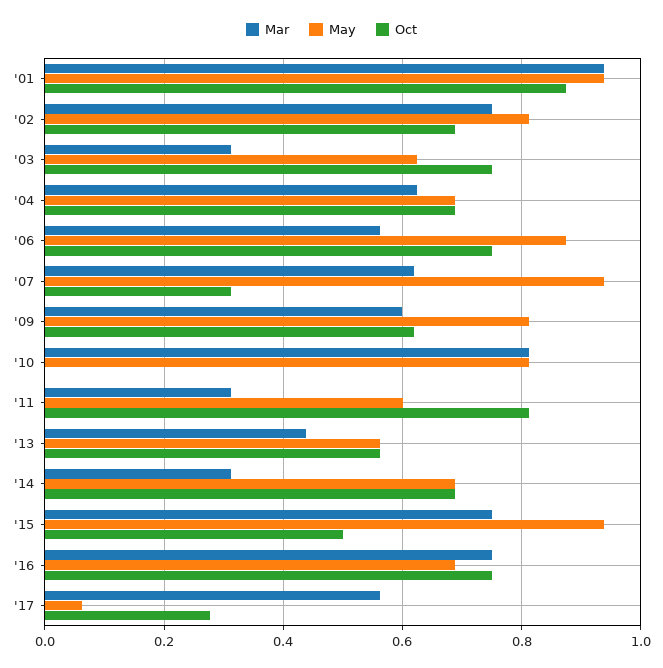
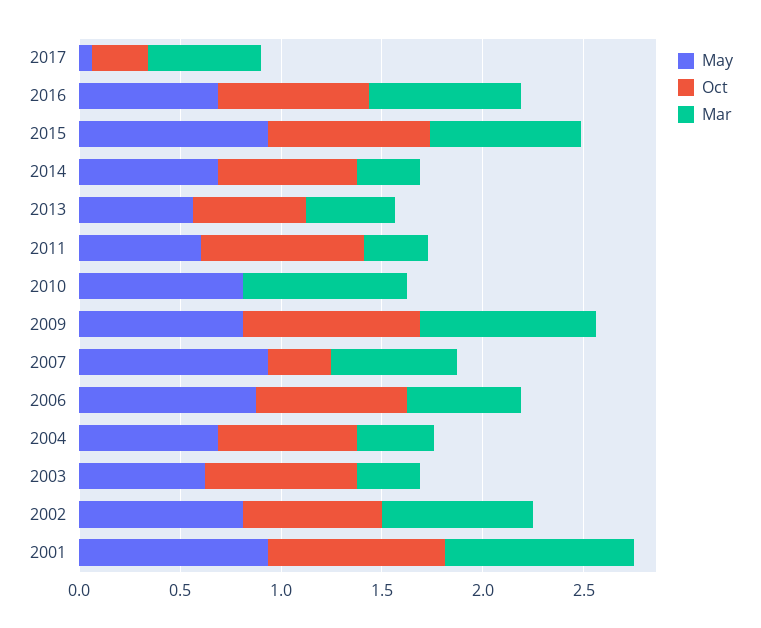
Mar, '04: 0.62 -> 0.4
Mar, '09: 0.6 -> 0.9
Oct, '09: 0.62 -> 0.9
Oct, '15: 0.5 -> 0.8

